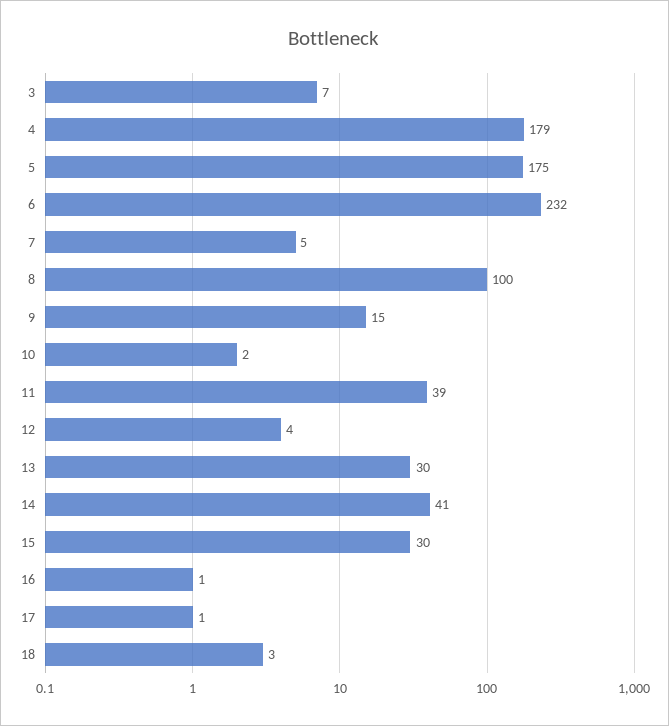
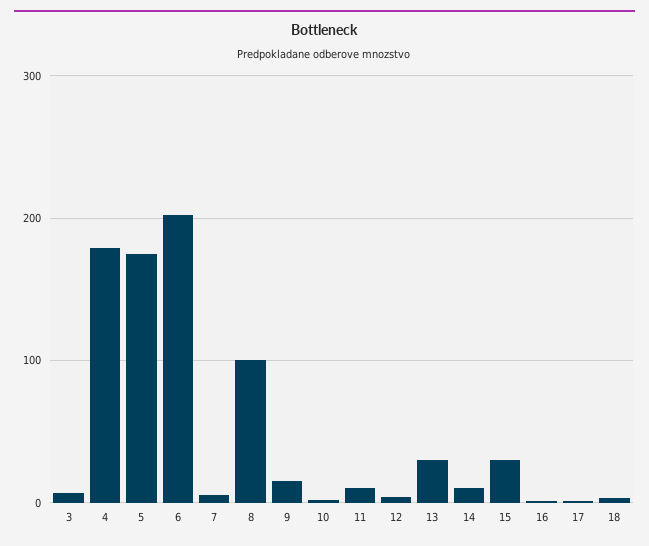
6: 232 -> 200
11: 39 -> 10
14: 41 -> 10

